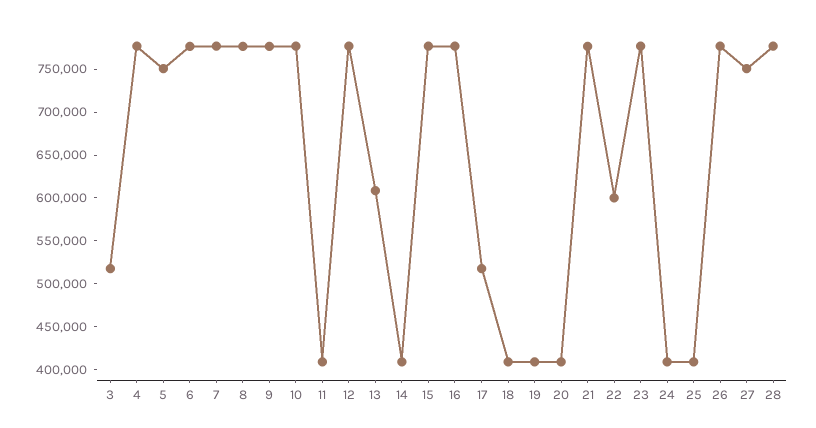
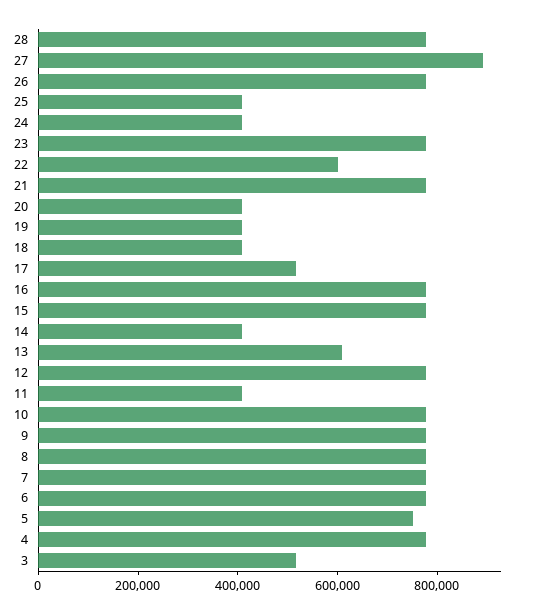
27: 750000 -> 900000

